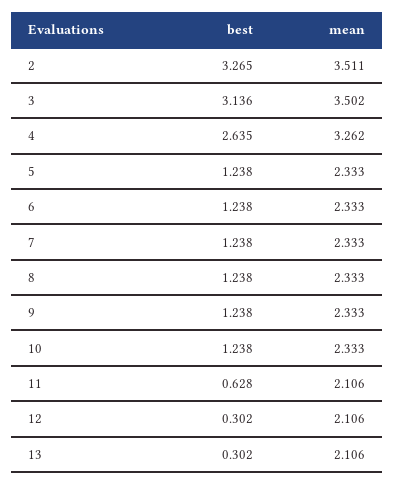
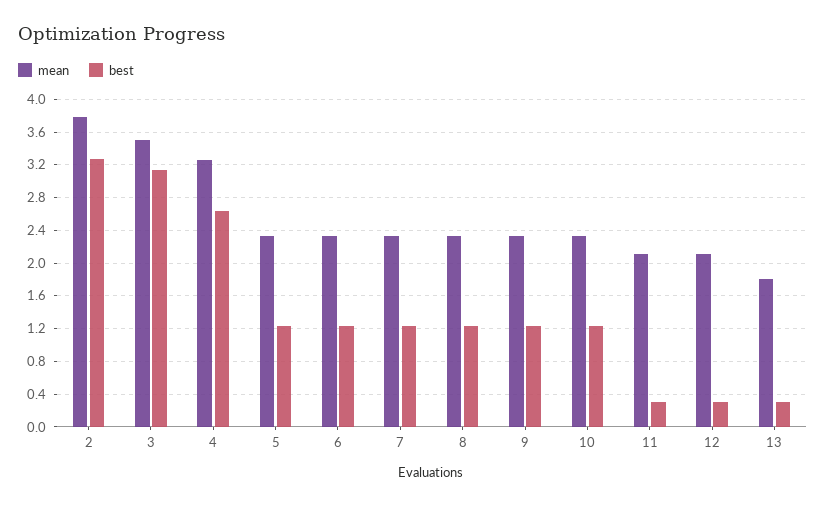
mean, 2: 3.511 -> 3.8
best, 11: 0.628 -> 0.3
mean, 13: 2.106 -> 1.8

